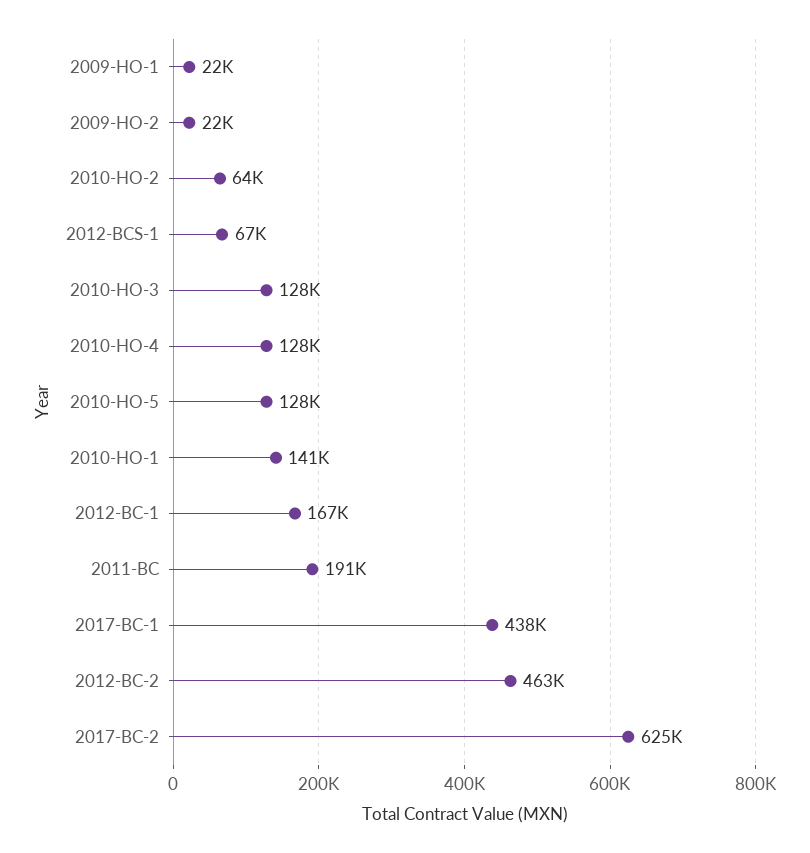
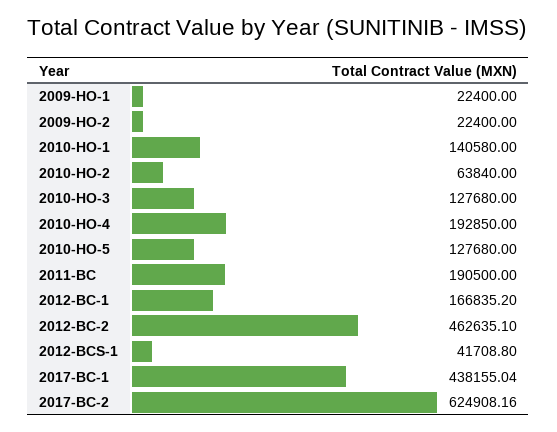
2012-BCS-1: 67000 -> 41708.8
2010-HO-4: 128000 -> 192850

